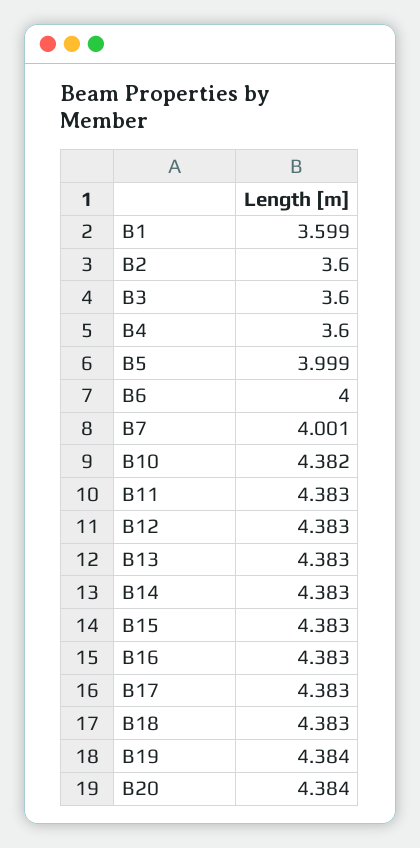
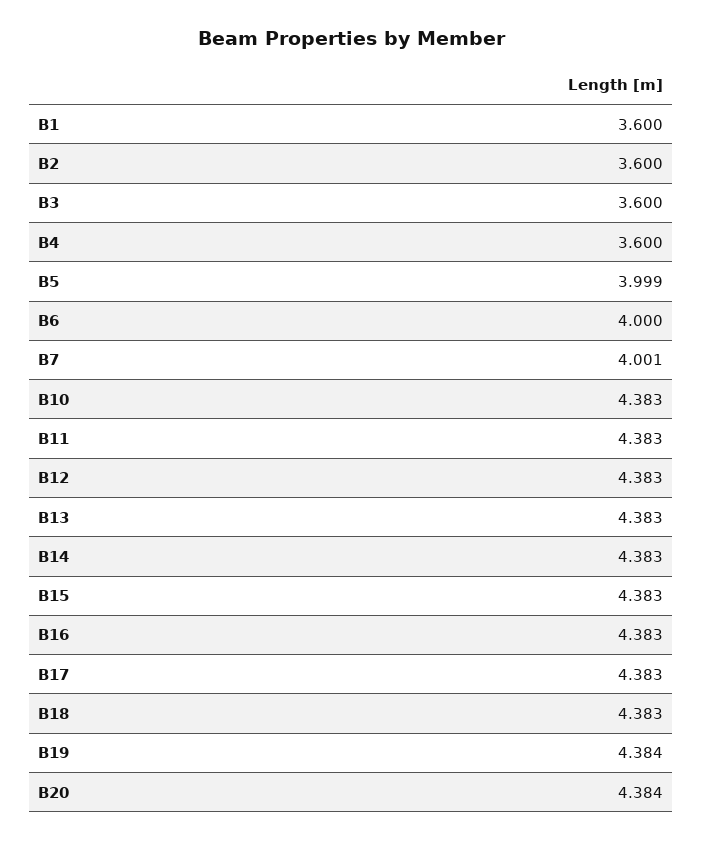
B1: 3.599 -> 3.6
B10: 4.382 -> 4.383

